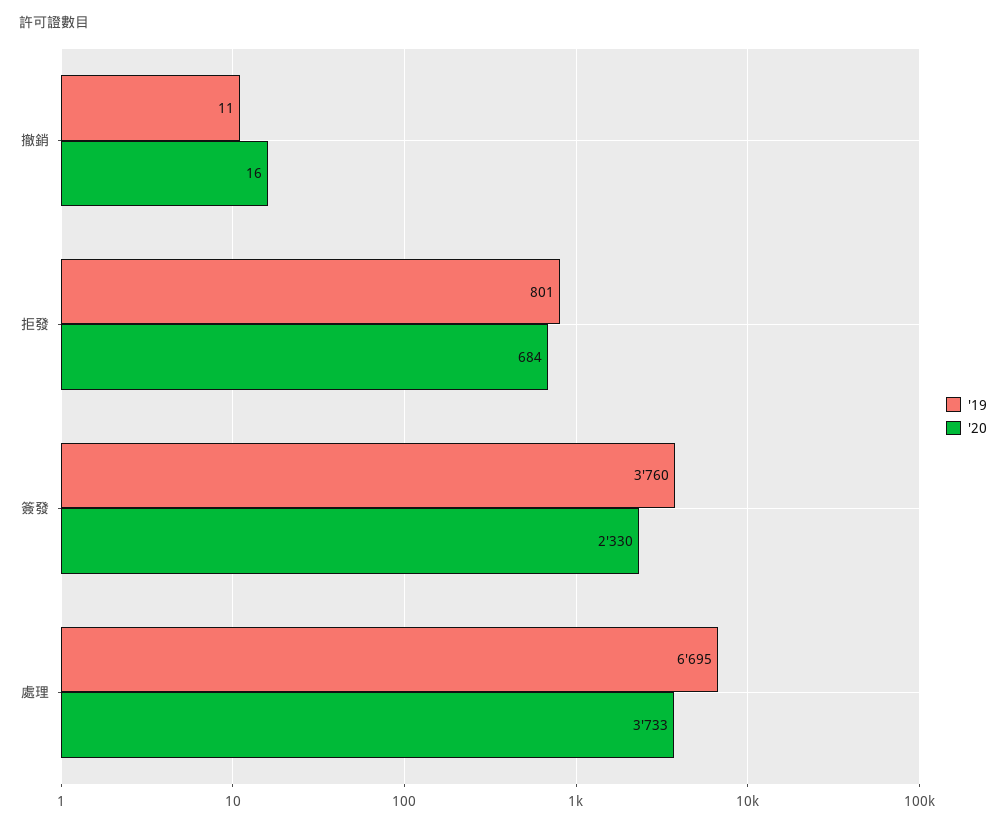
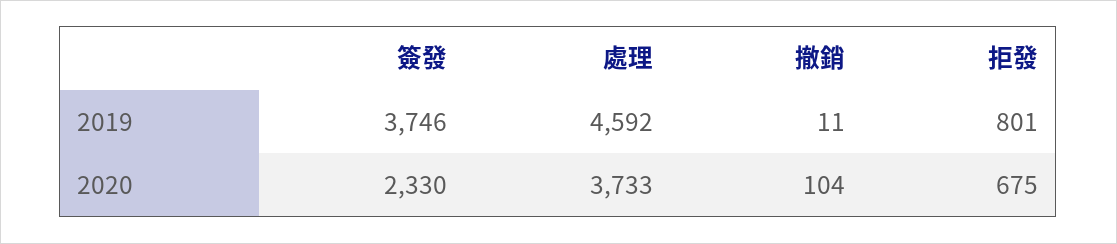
'20, 撤銷: 16 -> 104
'20, 拒發: 684 -> 675
'19, 簽發: 3760 -> 3746
'19, 處理: 6695 -> 4592

